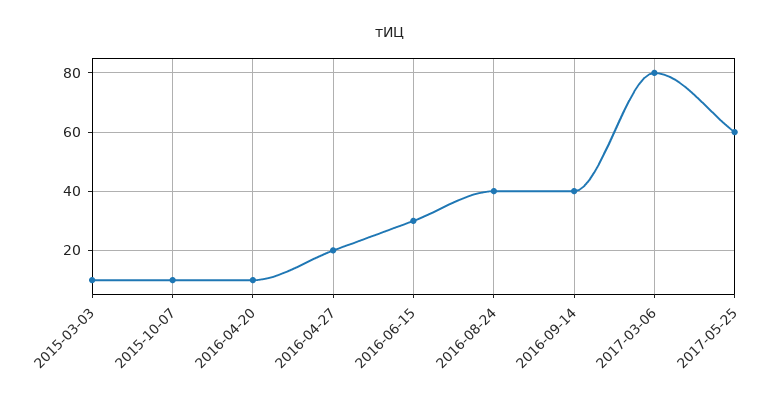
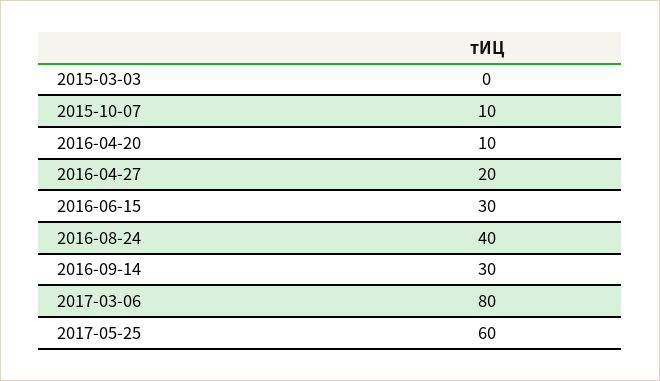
2015-03-03: 10 -> 0
2016-09-14: 40 -> 30

